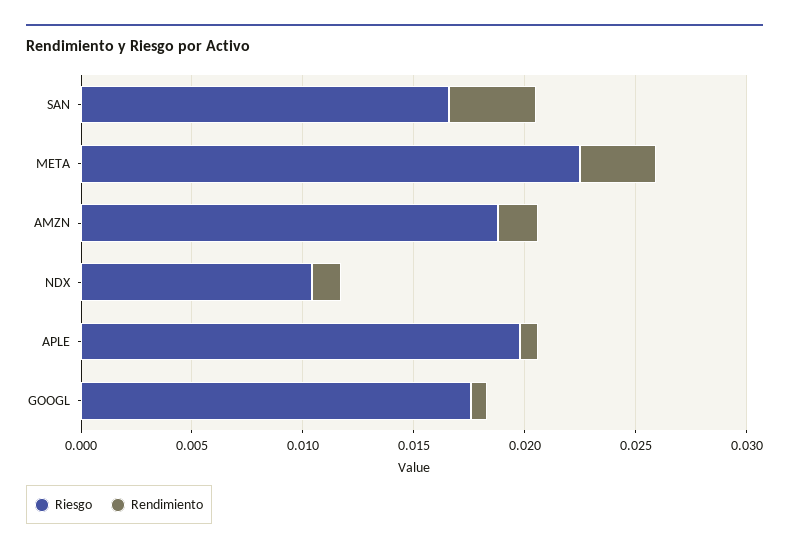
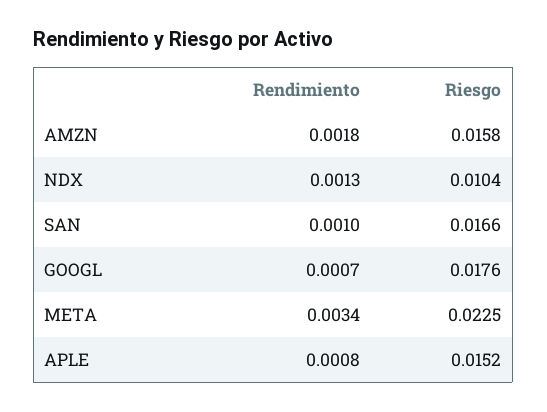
Rendimiento, SAN: 0.004 -> 0.001
Riesgo, AMZN: 0.019 -> 0.0158
Riesgo, APLE: 0.02 -> 0.0152

